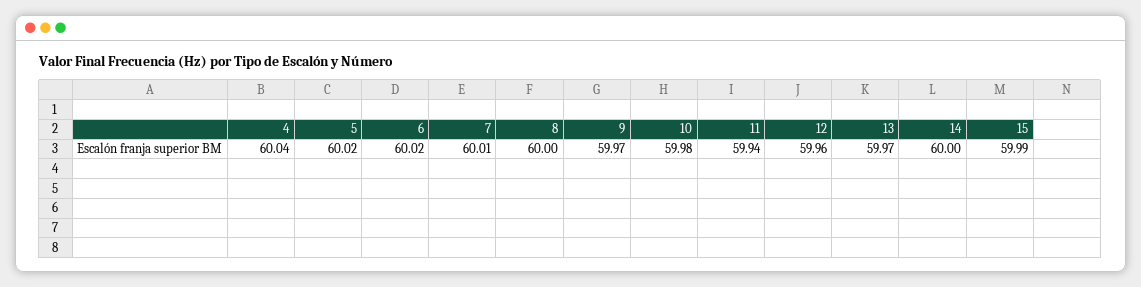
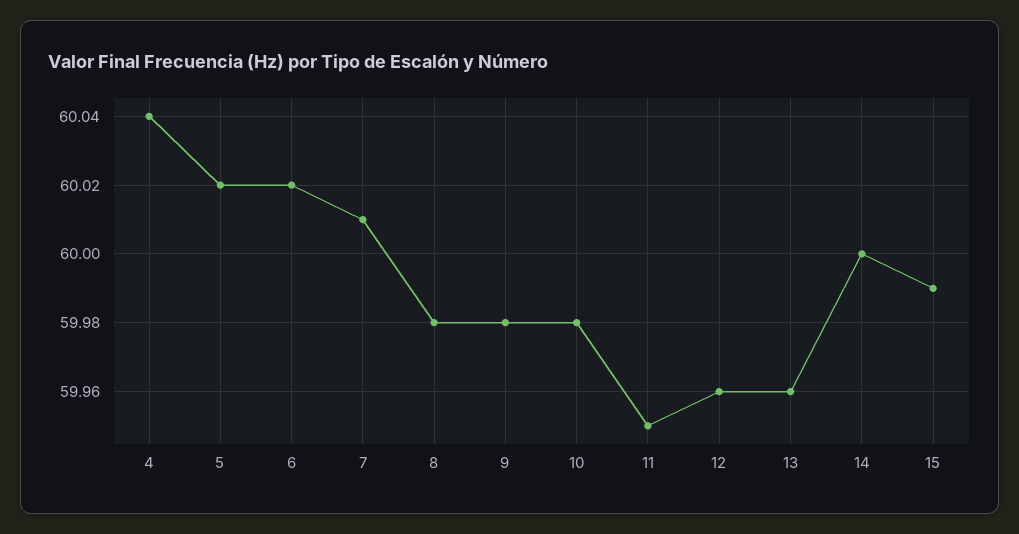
8: 60 -> 59.98
9: 59.97 -> 59.98
11: 59.94 -> 59.95
13: 59.97 -> 59.96

